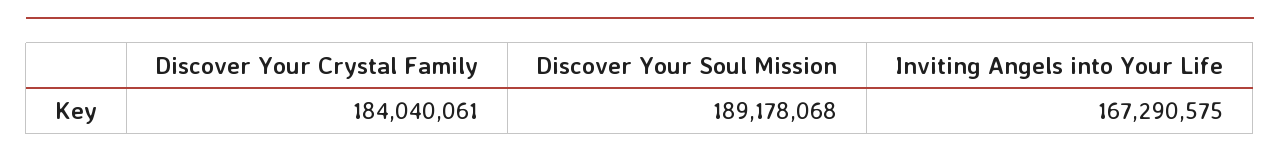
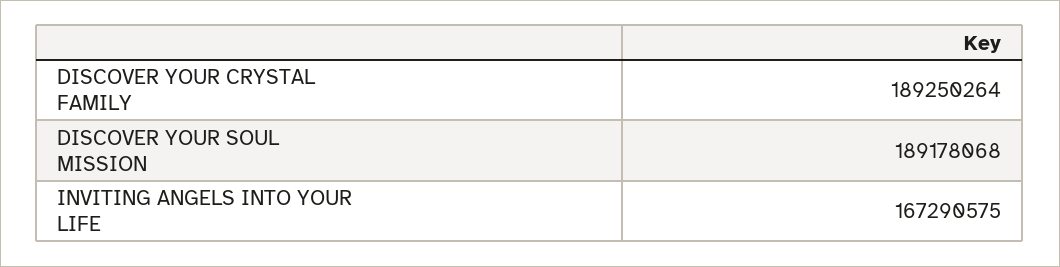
Discover Your Crystal Family: 184040061 -> 189250264

